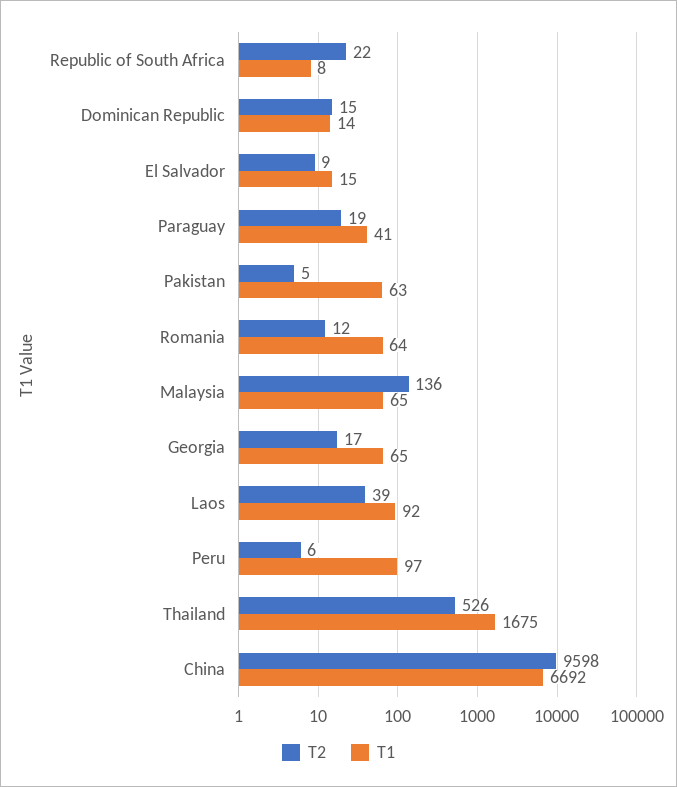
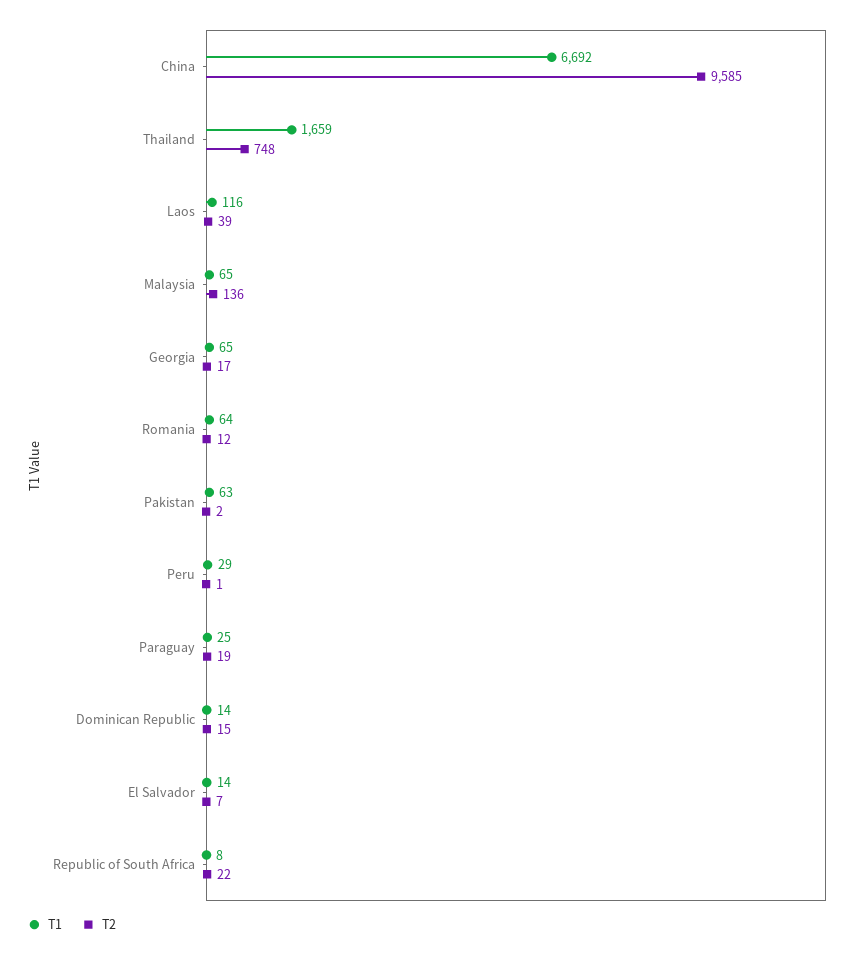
T2, El Salvador: 9 -> 7
T1, El Salvador: 15 -> 14
T1, Paraguay: 41 -> 25
T2, Pakistan: 5 -> 2
T1, Laos: 92 -> 116
T2, Peru: 6 -> 1
T1, Peru: 97 -> 29
T2, Thailand: 526 -> 748
T1, Thailand: 1675 -> 1659
T2, China: 9598 -> 9585

